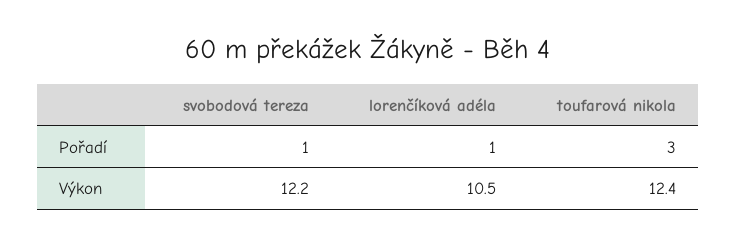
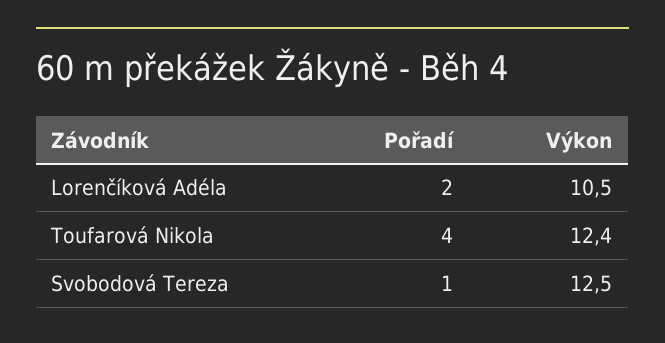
lorenčíková adéla, Pořadí: 1 -> 2
toufarová nikola, Pořadí: 3 -> 4
svobodová tereza, Výkon: 12.2 -> 12.5

